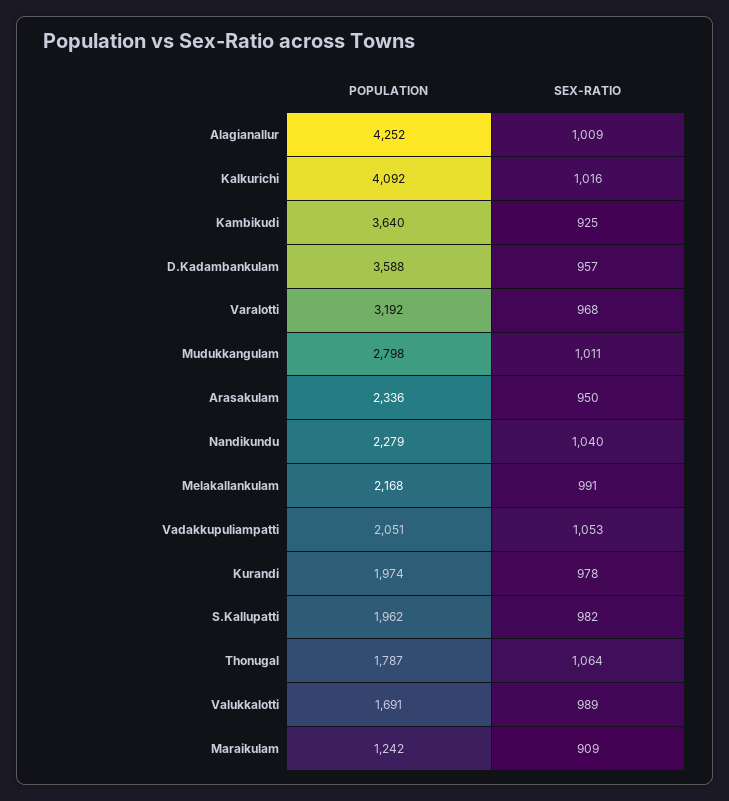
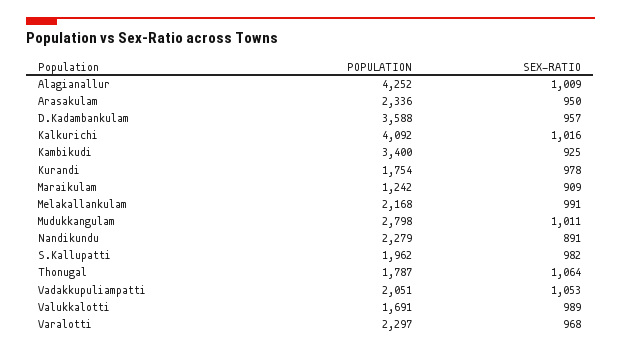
POPULATION, Kambikudi: 3640 -> 3400
POPULATION, Varalotti: 3192 -> 2297
SEX-RATIO, Nandikundu: 1040 -> 891
POPULATION, Kurandi: 1974 -> 1754

